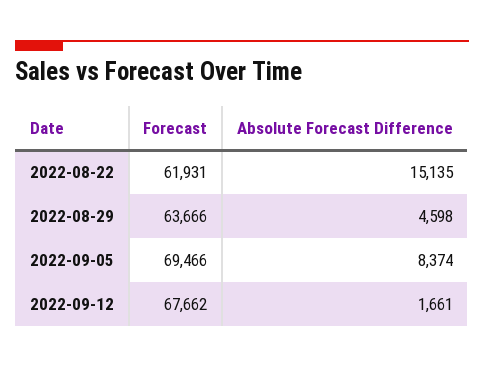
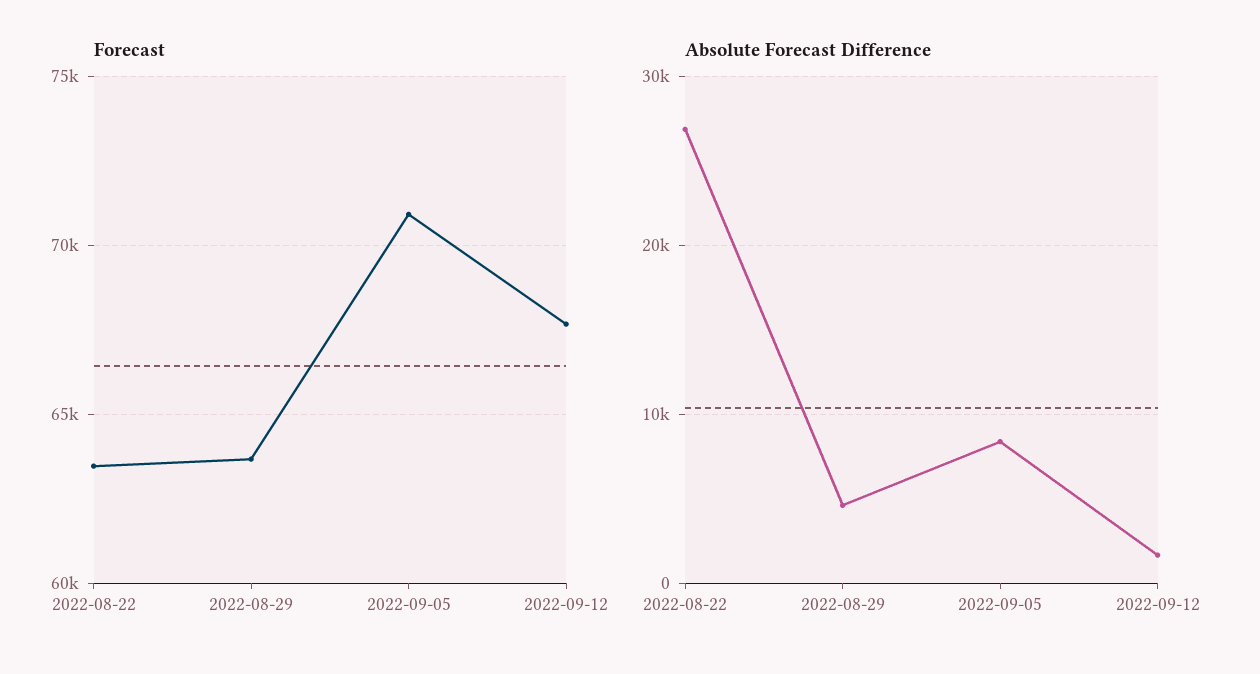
Forecast, 2022-08-22: 61931 -> 63500
Absolute Forecast Difference, 2022-08-22: 15135 -> 27000
Forecast, 2022-09-05: 69466 -> 71000

